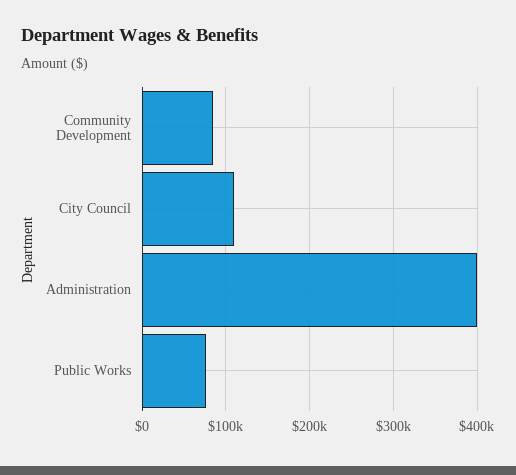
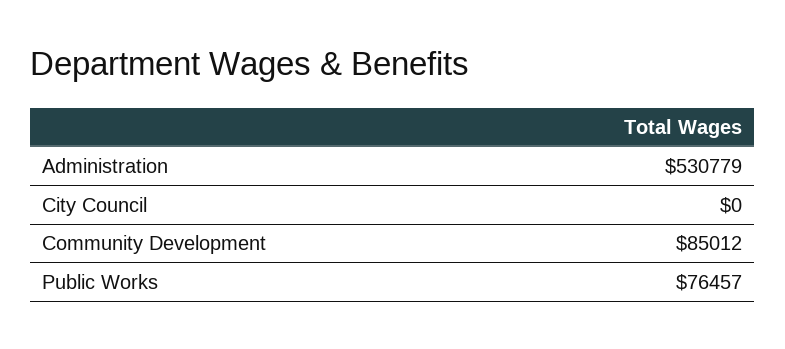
City Council: 110000 -> 0
Administration: 400000 -> 530779

